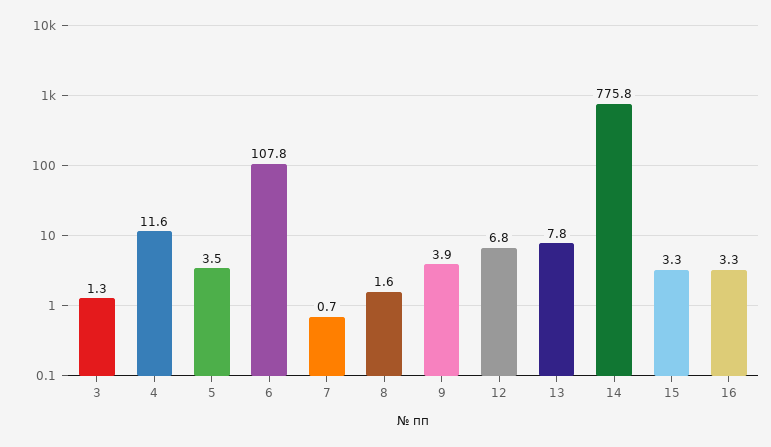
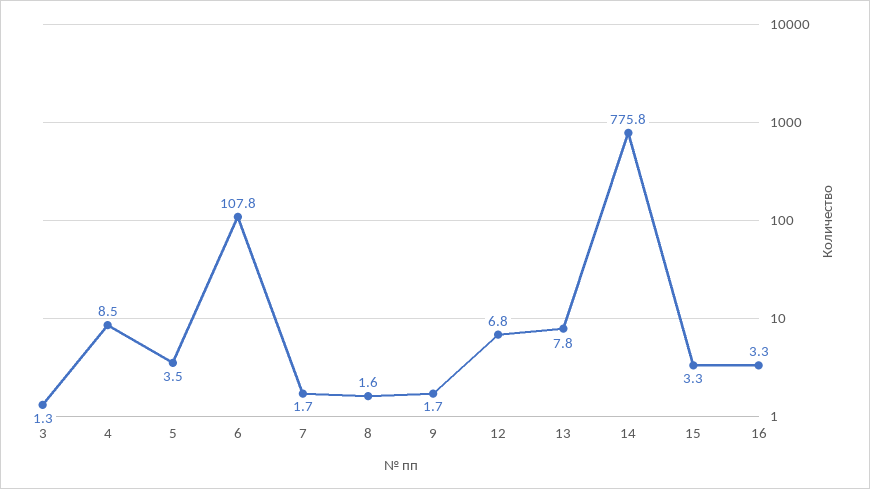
4: 11.6 -> 8.5
7: 0.7 -> 1.7
9: 3.9 -> 1.7

